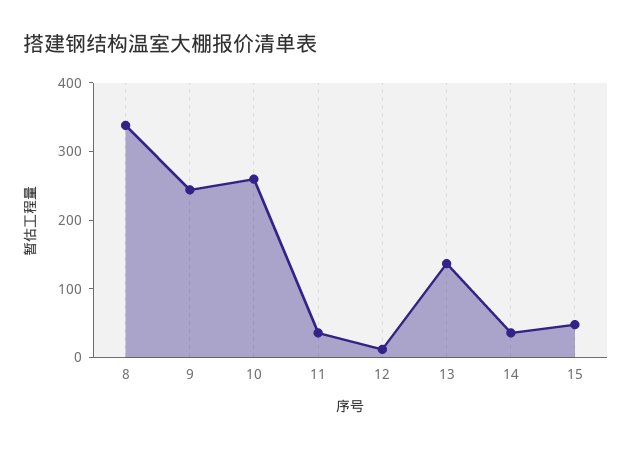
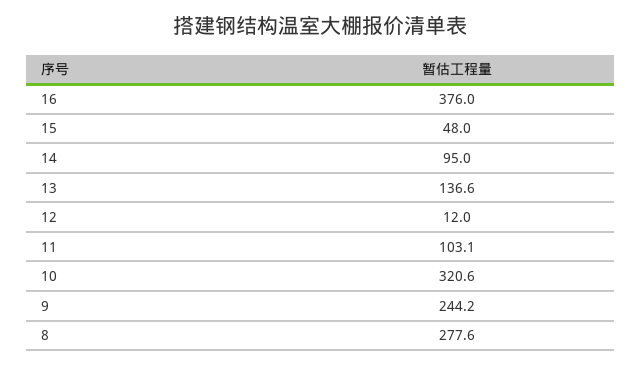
8: 340 -> 277.6
10: 260 -> 320.6
11: 40 -> 103.1
14: 40 -> 95
16: none -> 376

